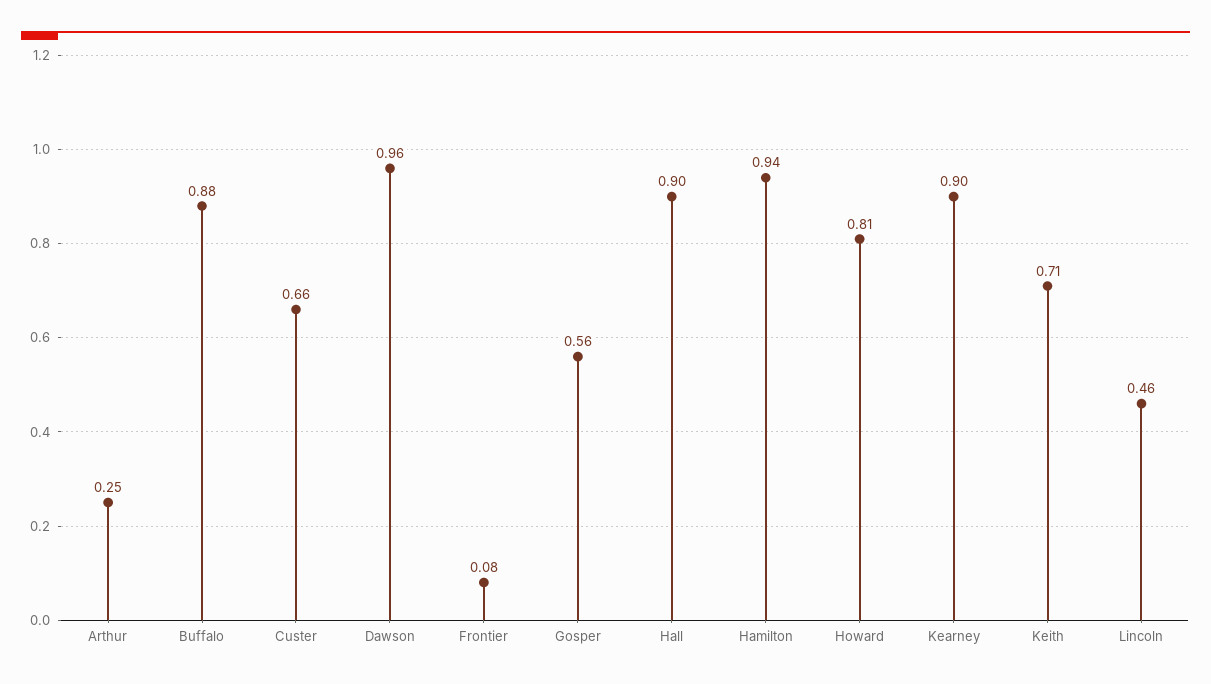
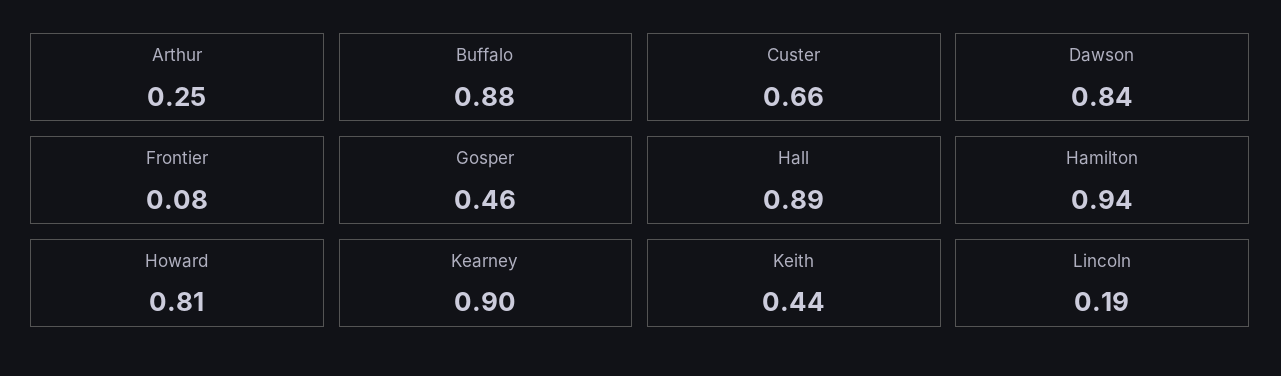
Dawson: 0.96 -> 0.84
Gosper: 0.56 -> 0.46
Hall: 0.9 -> 0.89
Keith: 0.71 -> 0.44
Lincoln: 0.46 -> 0.19

